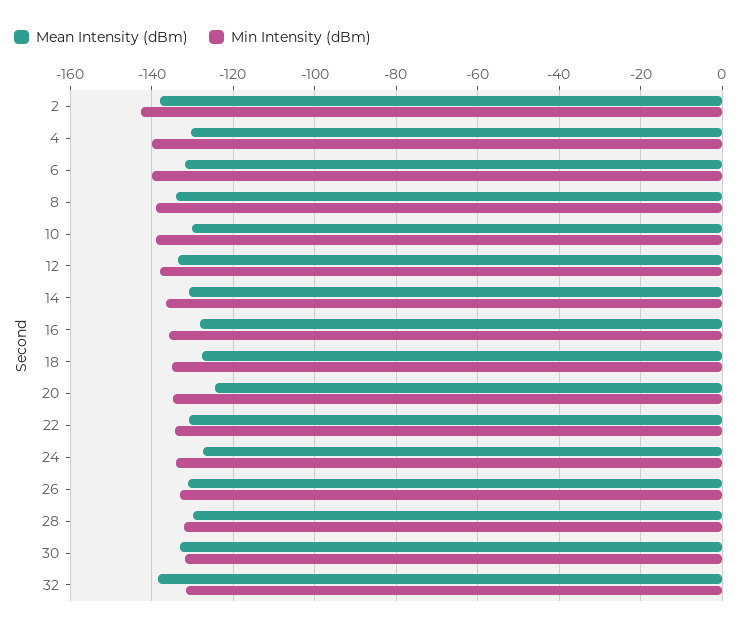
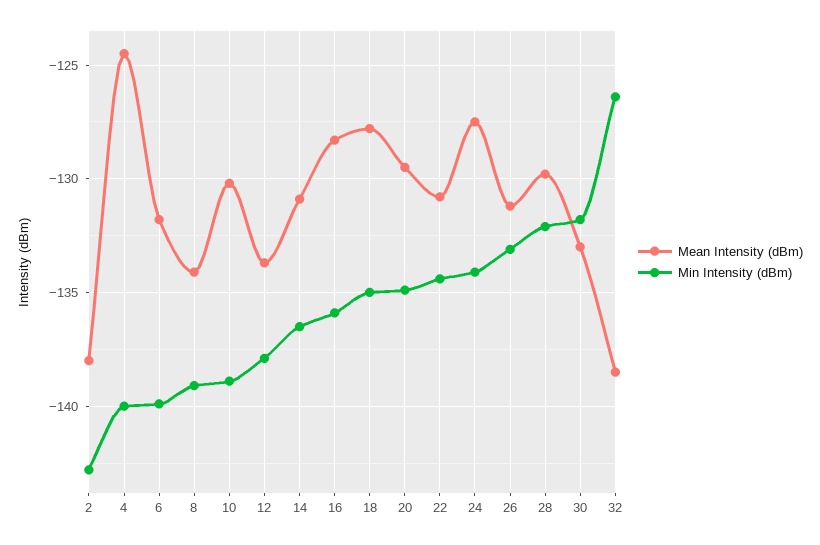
Mean Intensity (dBm), 4: -130 -> -124.5
Mean Intensity (dBm), 20: -124 -> -129.5
Min Intensity (dBm), 32: -132 -> -126.5

